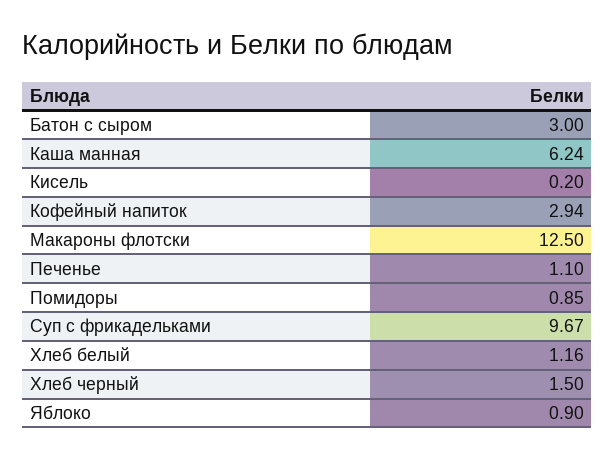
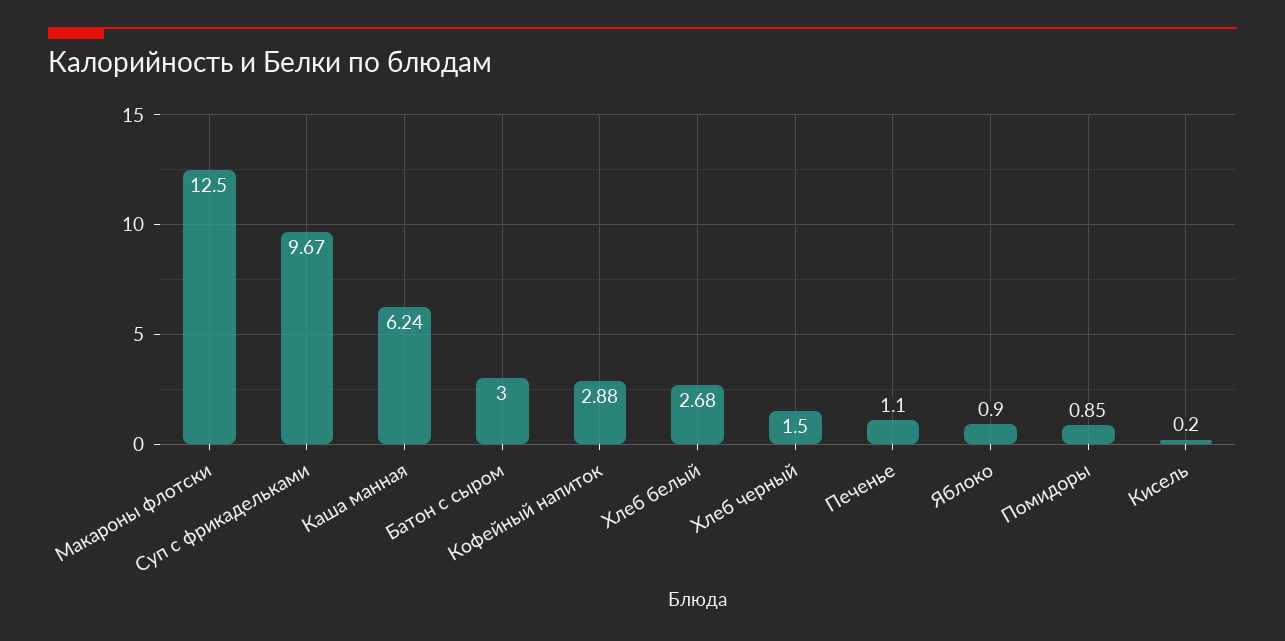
Кофейный напиток: 2.94 -> 2.88
Хлеб белый: 1.16 -> 2.68

